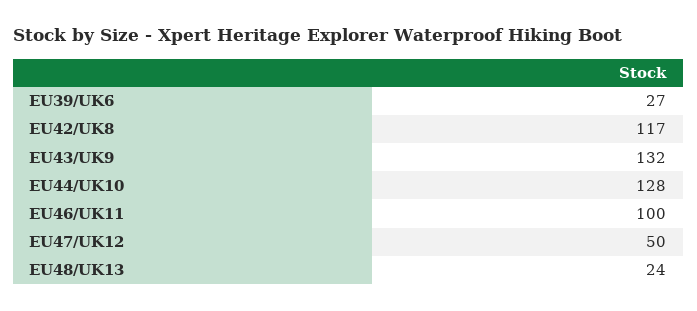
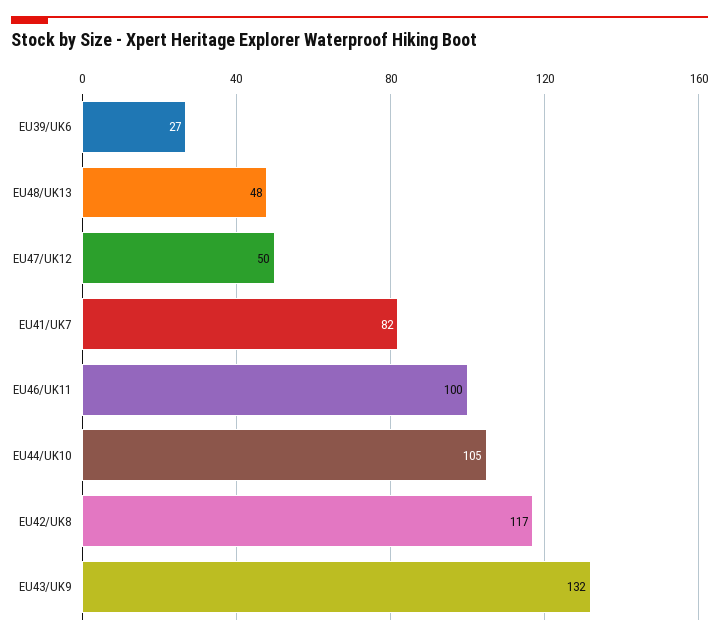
EU44/UK10: 128 -> 105
EU48/UK13: 24 -> 48
EU41/UK7: none -> 82

